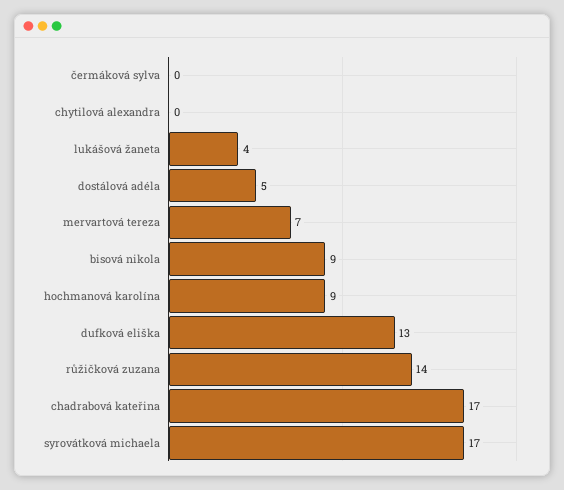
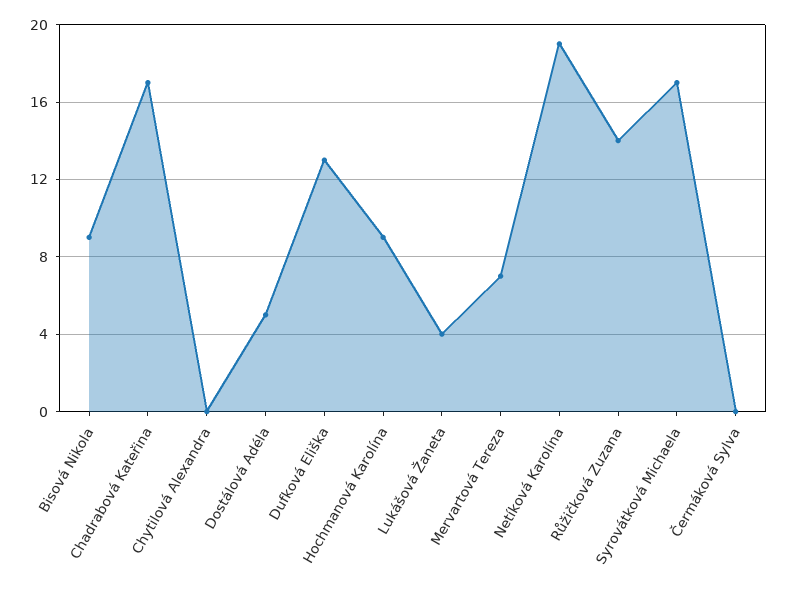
Netíková Karolína: none -> 19

